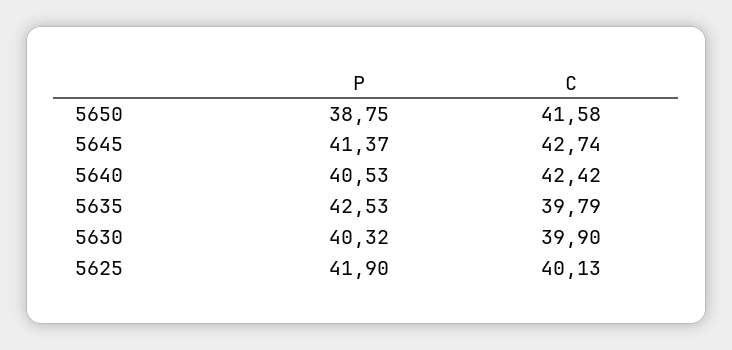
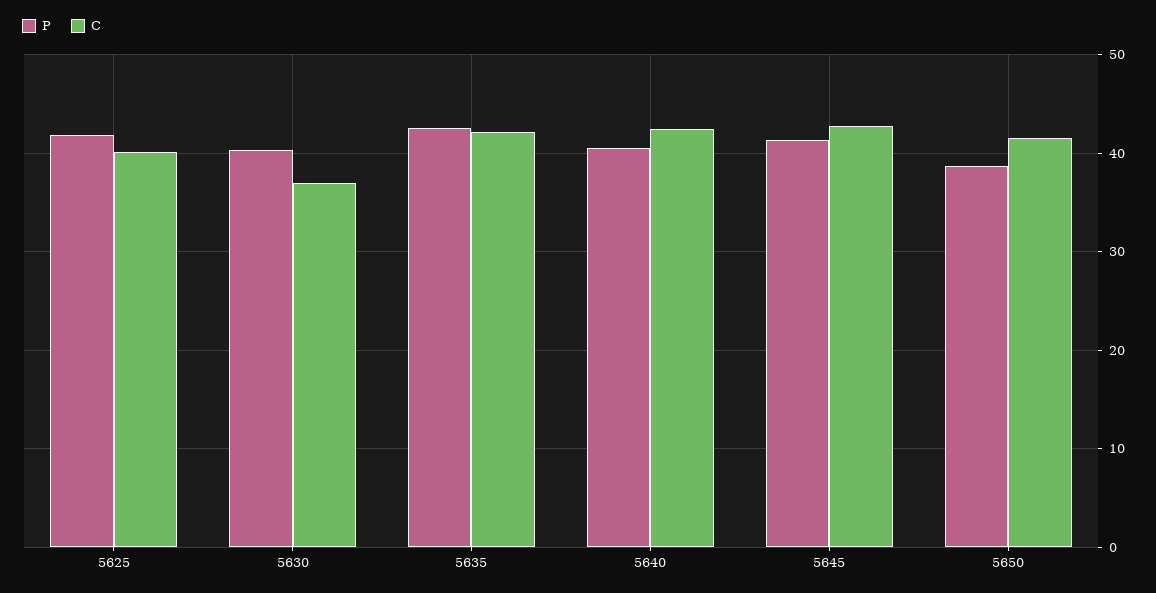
C, 5635: 39.79 -> 42
C, 5630: 39.9 -> 37

